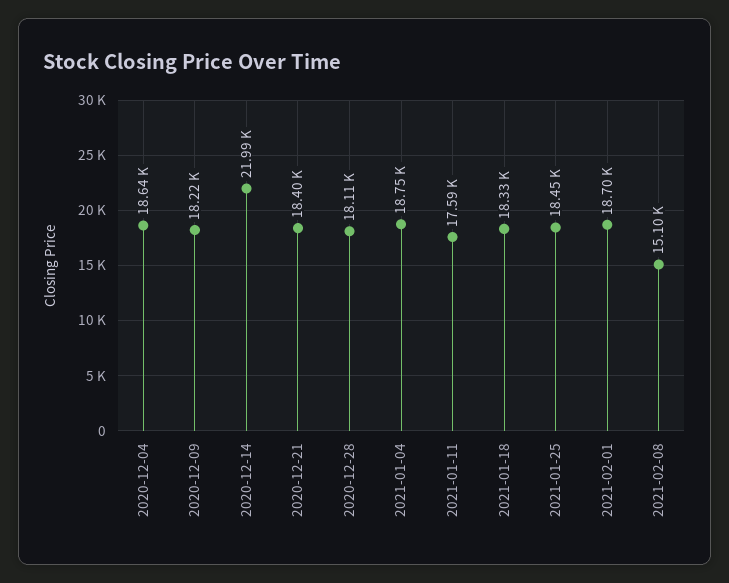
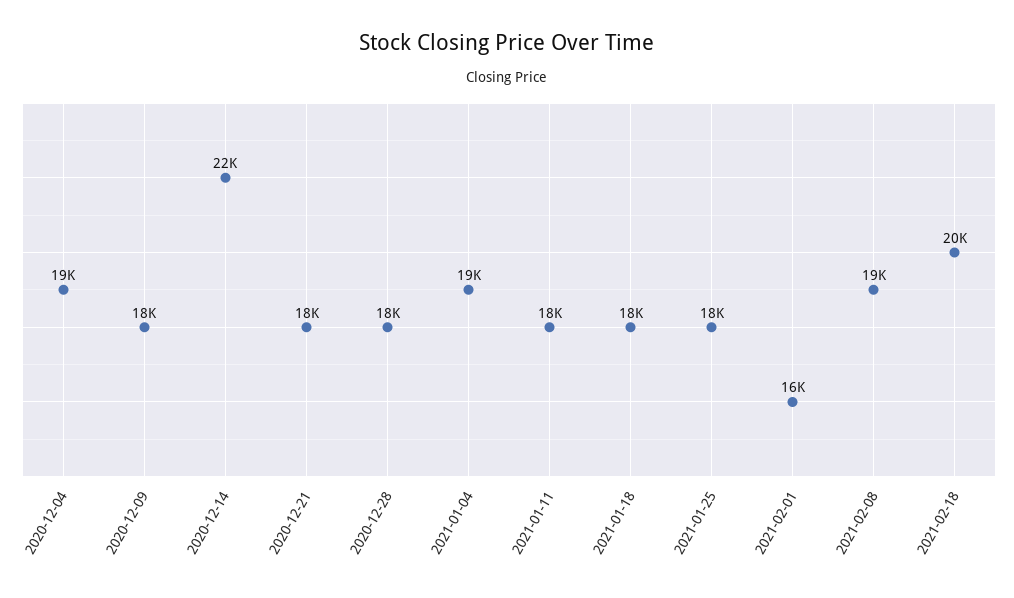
2021-02-01: 18700 -> 16000
2021-02-08: 15100 -> 19000
2021-02-18: none -> 20000

